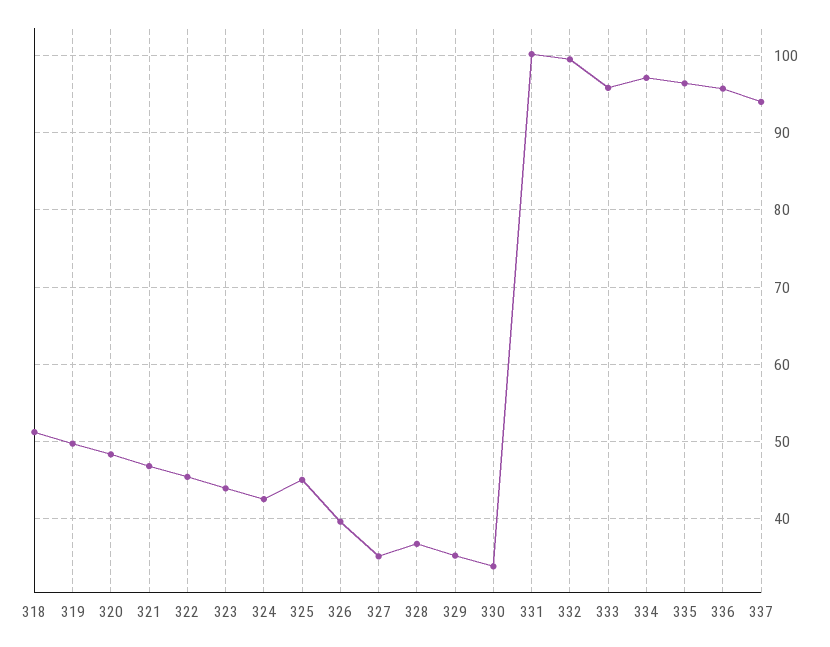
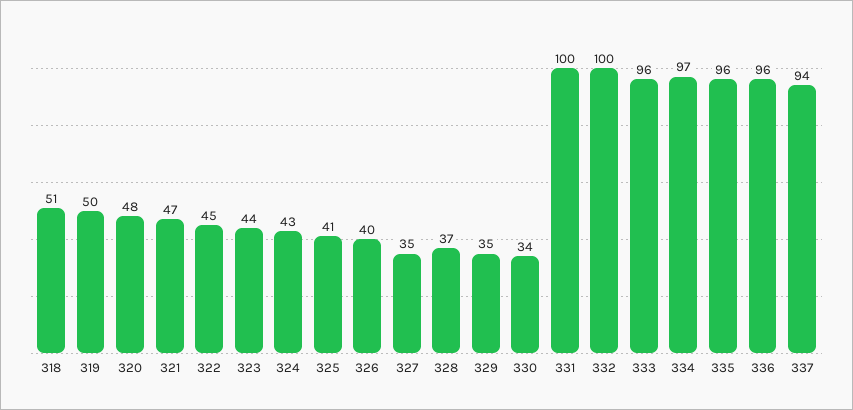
325: 45 -> 41

